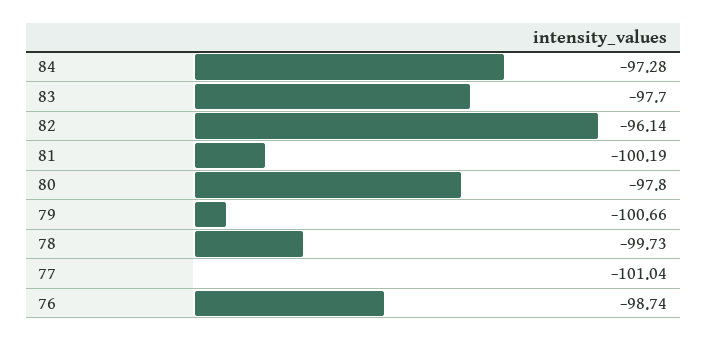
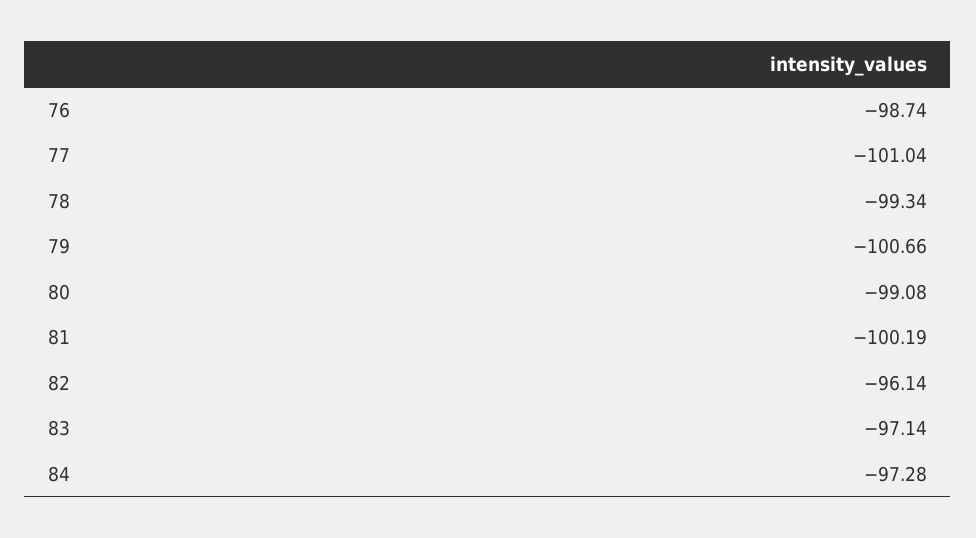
83: -97.7 -> -97.14
80: -97.8 -> -99.08
78: -99.73 -> -99.34

